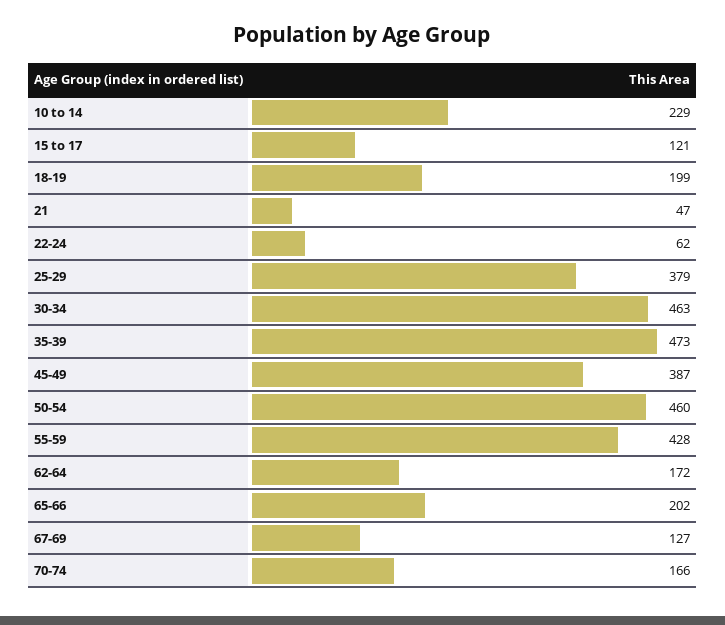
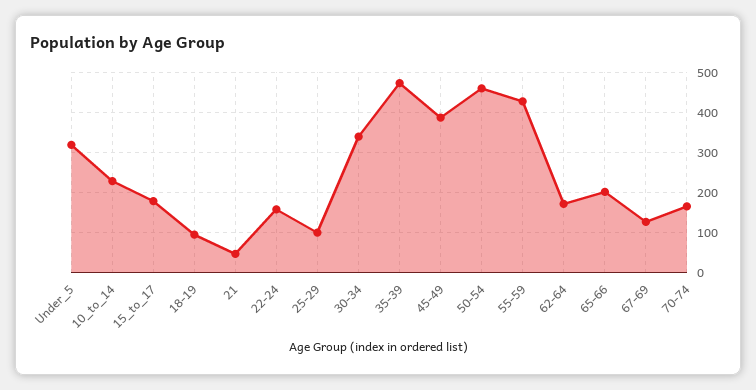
15 to 17: 121 -> 180
18-19: 199 -> 100
22-24: 62 -> 160
25-29: 379 -> 100
30-34: 463 -> 340
Under_5: none -> 320

